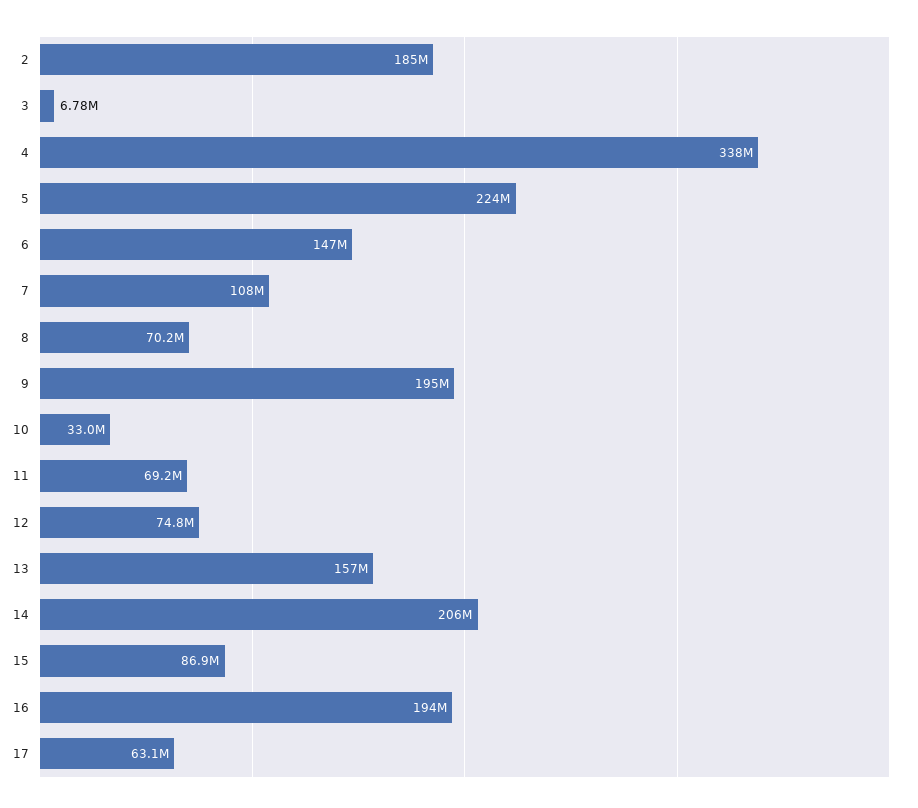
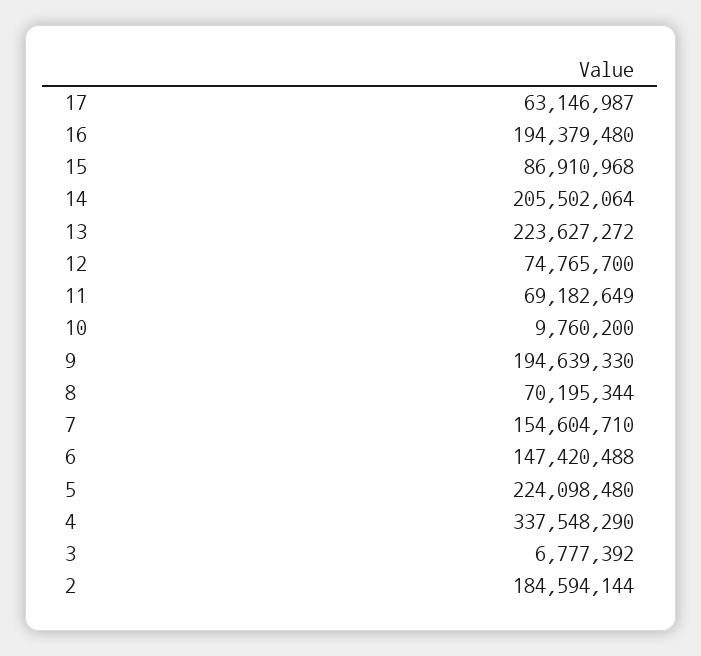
7: 108000000 -> 154604710
10: 33000000 -> 9760200
13: 157000000 -> 223627272

